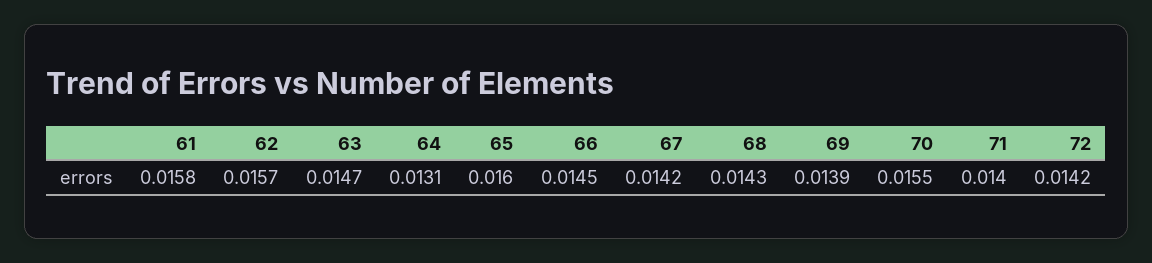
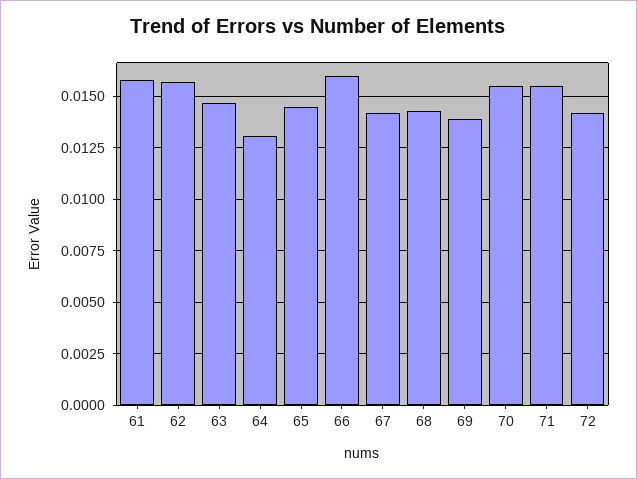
65: 0.016 -> 0.0145
66: 0.0145 -> 0.016
71: 0.014 -> 0.0155

